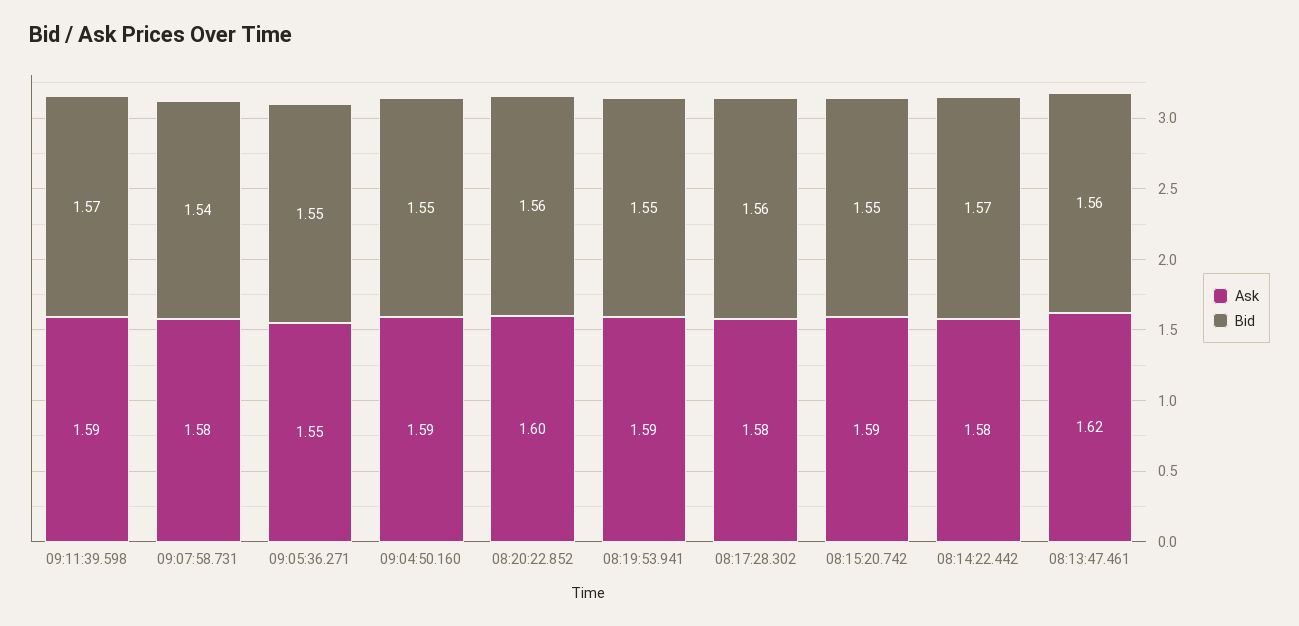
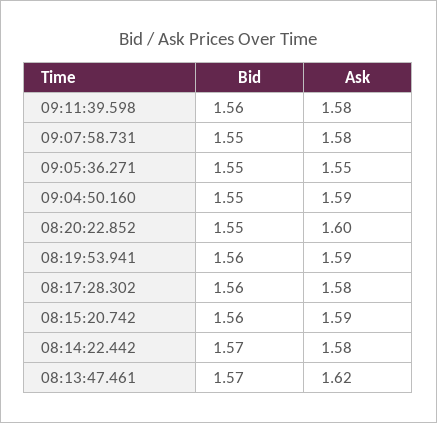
Ask, 09:11:39.598: 1.59 -> 1.58
Bid, 09:11:39.598: 1.57 -> 1.56
Bid, 09:07:58.731: 1.54 -> 1.55
Bid, 08:20:22.852: 1.56 -> 1.55
Bid, 08:19:53.941: 1.55 -> 1.56
Bid, 08:15:20.742: 1.55 -> 1.56
Bid, 08:13:47.461: 1.56 -> 1.57

